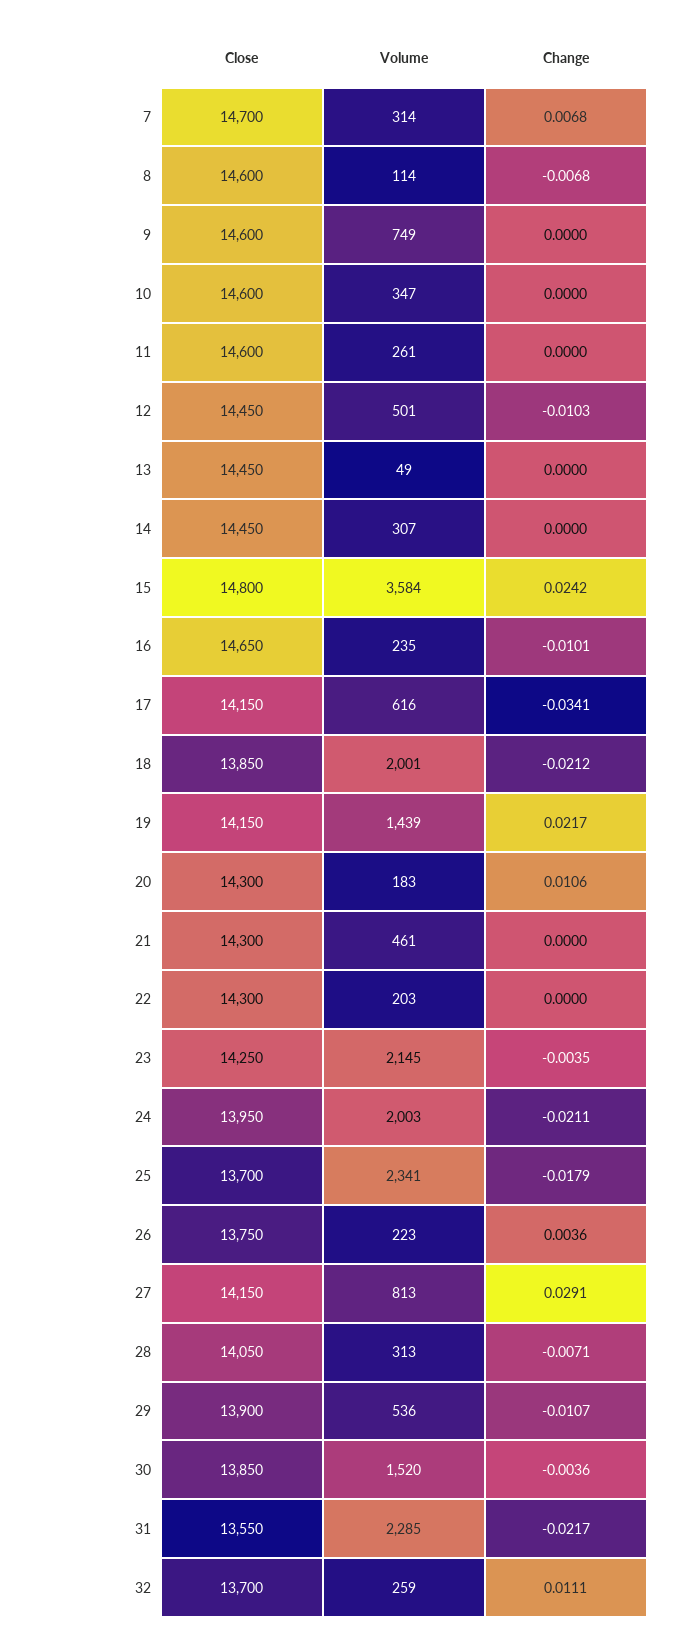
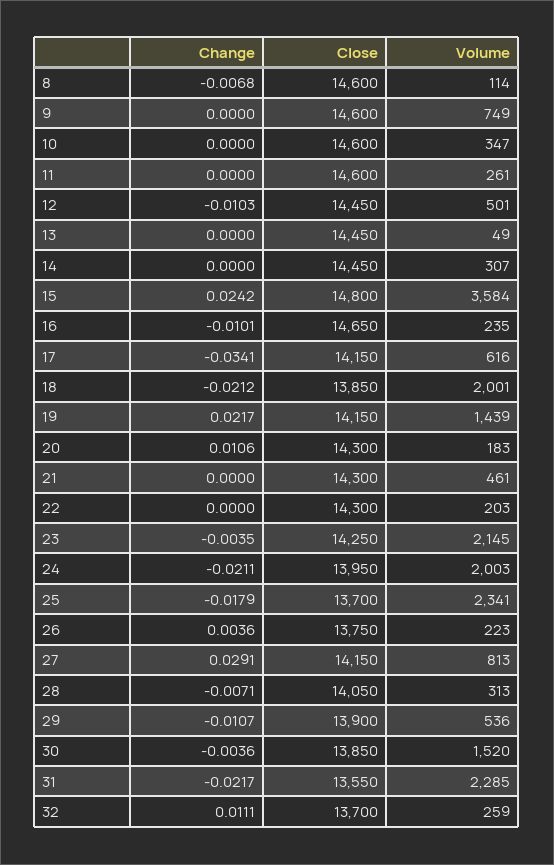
Close, 7: 14700 -> none
Volume, 7: 314 -> none
Change, 7: 0.0068 -> none

